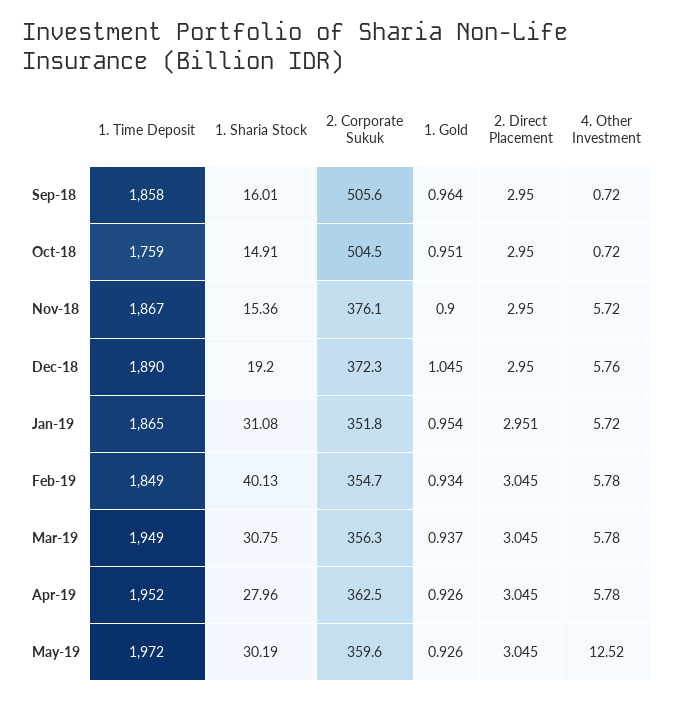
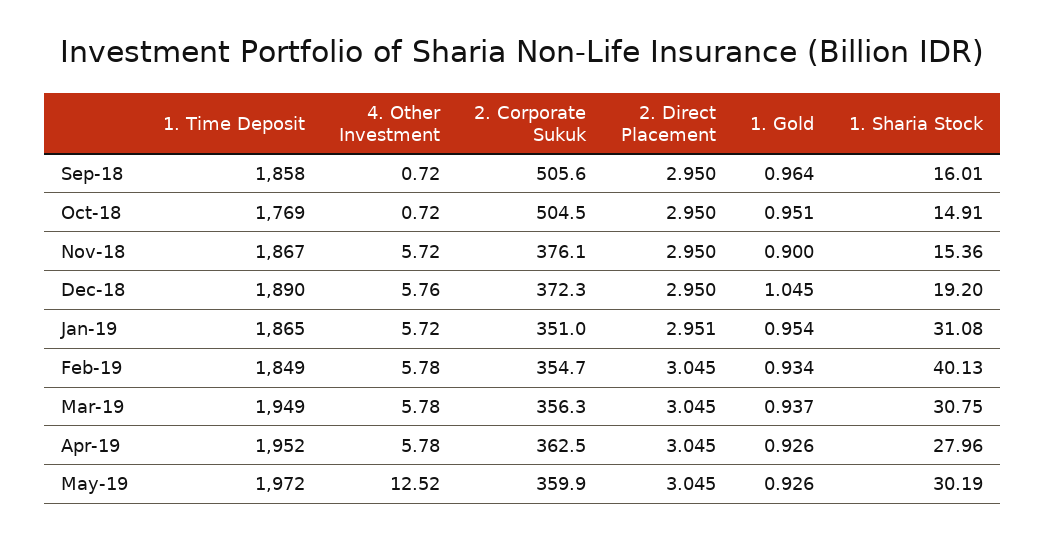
1. Time Deposit, Oct-18: 1759 -> 1769
2. Corporate Sukuk, Jan-19: 351.8 -> 351
2. Corporate Sukuk, May-19: 359.6 -> 359.9

